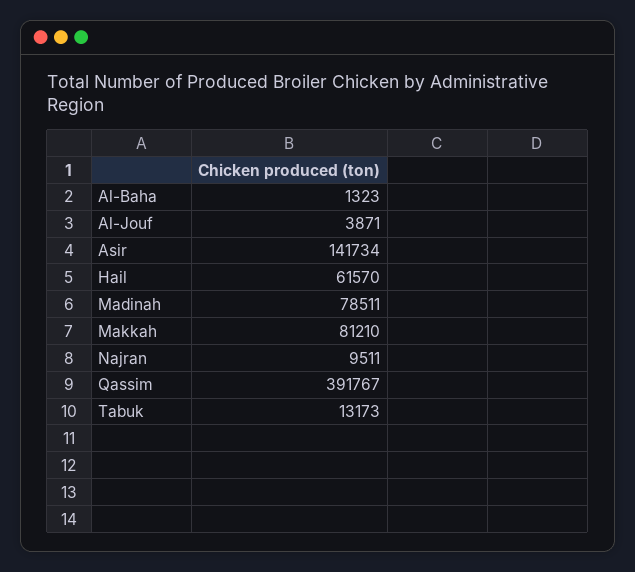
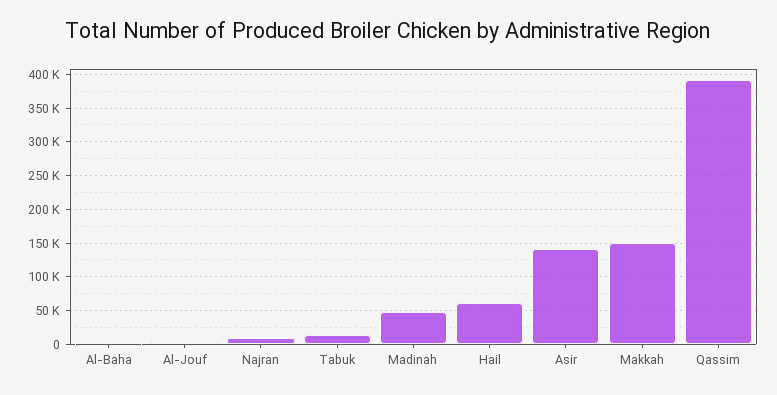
Madinah: 78511 -> 50000
Makkah: 81210 -> 150000

